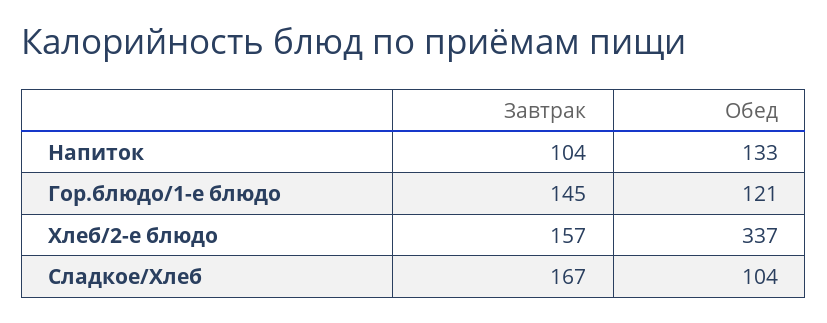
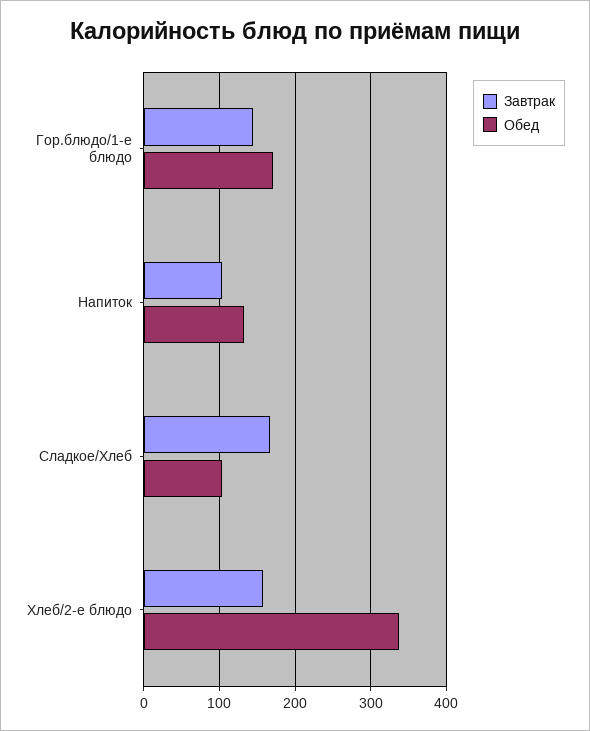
Обед, Гор.блюдо/1-е блюдо: 121 -> 170

